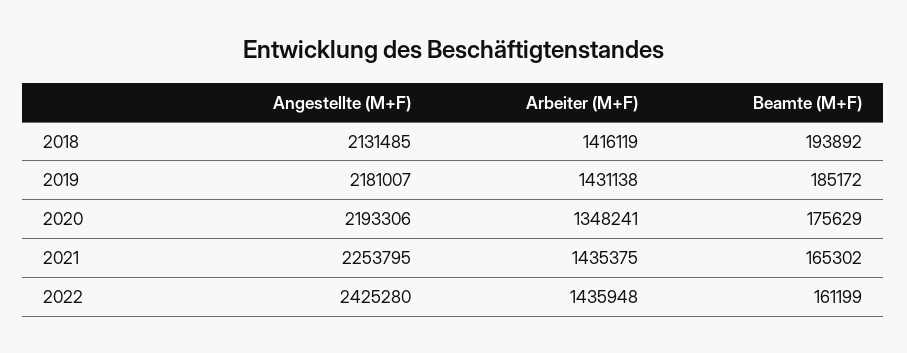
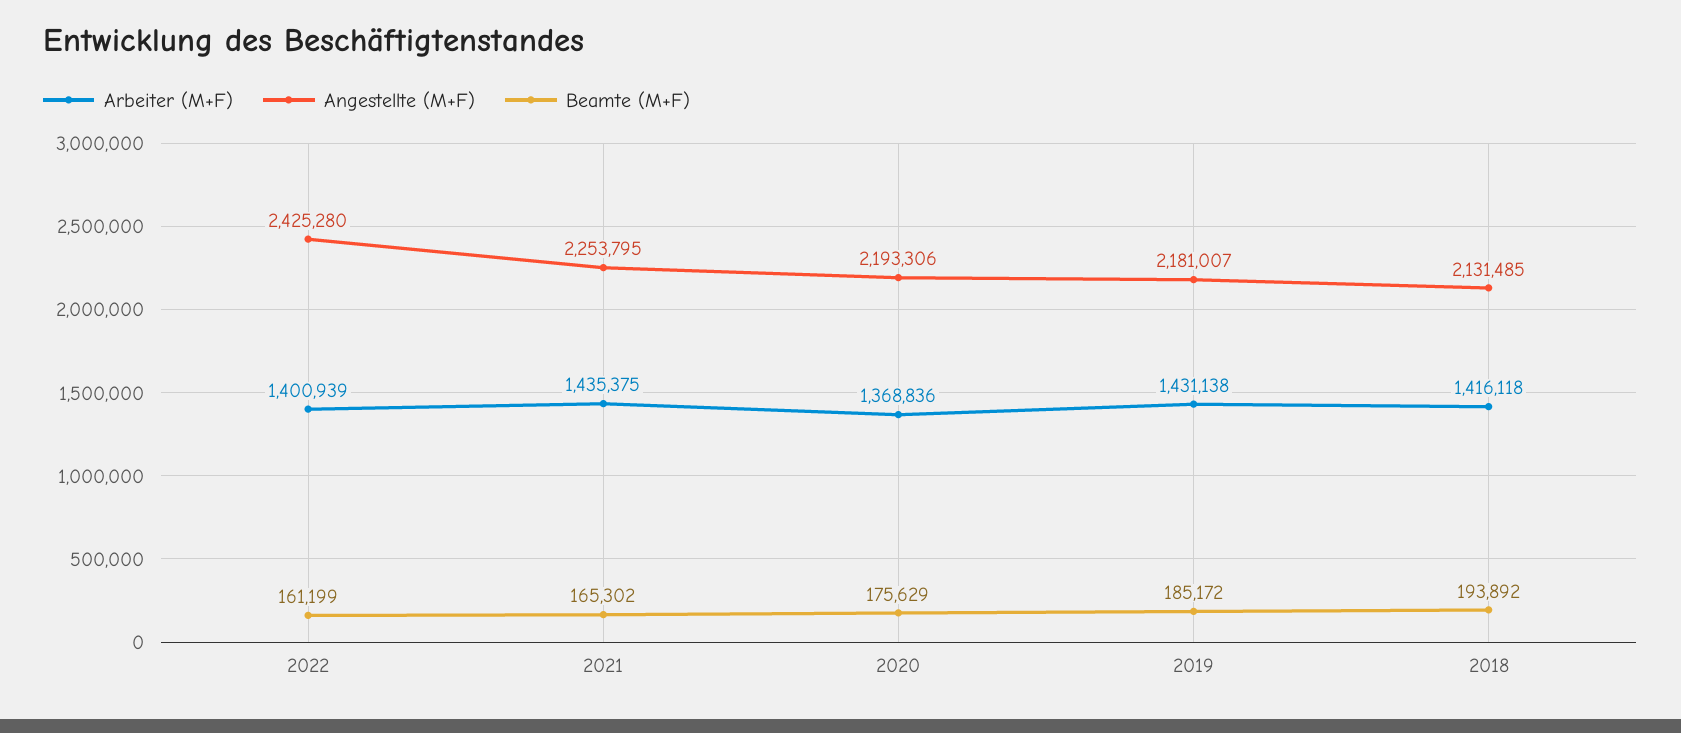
Arbeiter (M+F), 2018: 1416119 -> 1416118
Arbeiter (M+F), 2020: 1348241 -> 1368836
Arbeiter (M+F), 2022: 1435948 -> 1400939

